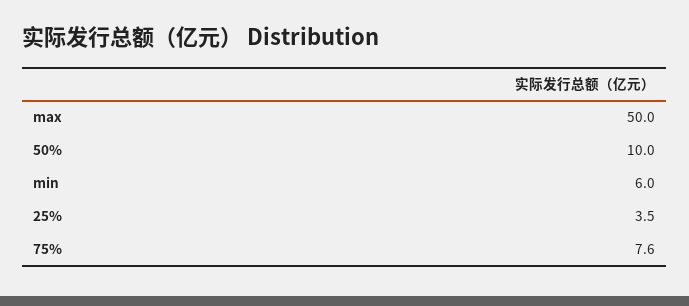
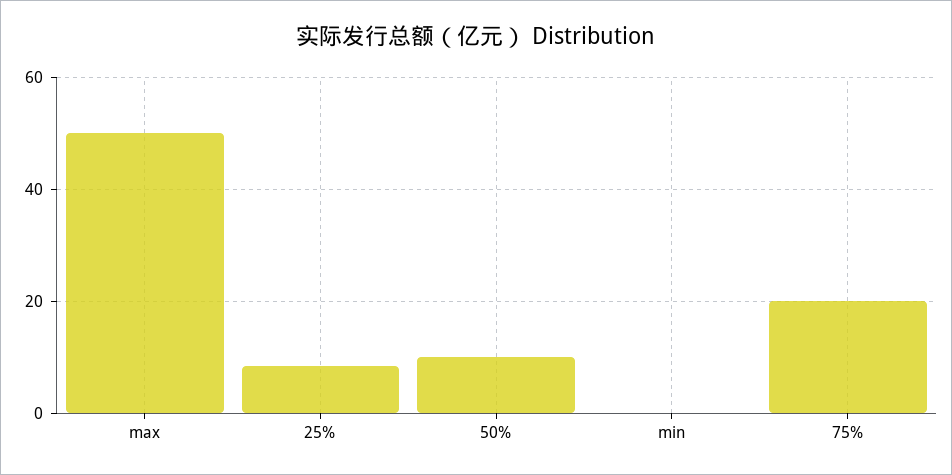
min: 6 -> 0
25%: 3.5 -> 8
75%: 7.6 -> 20

